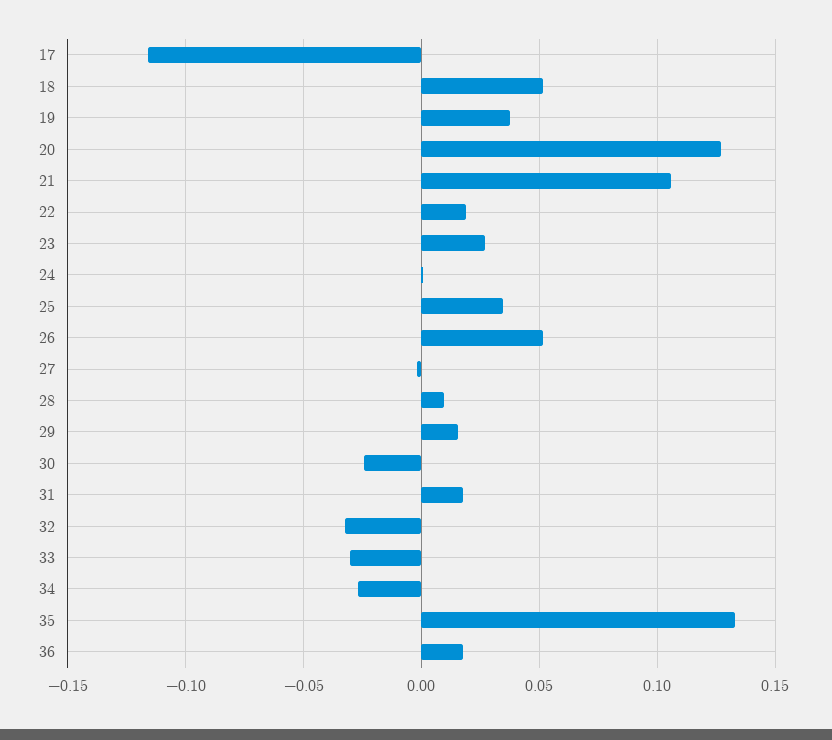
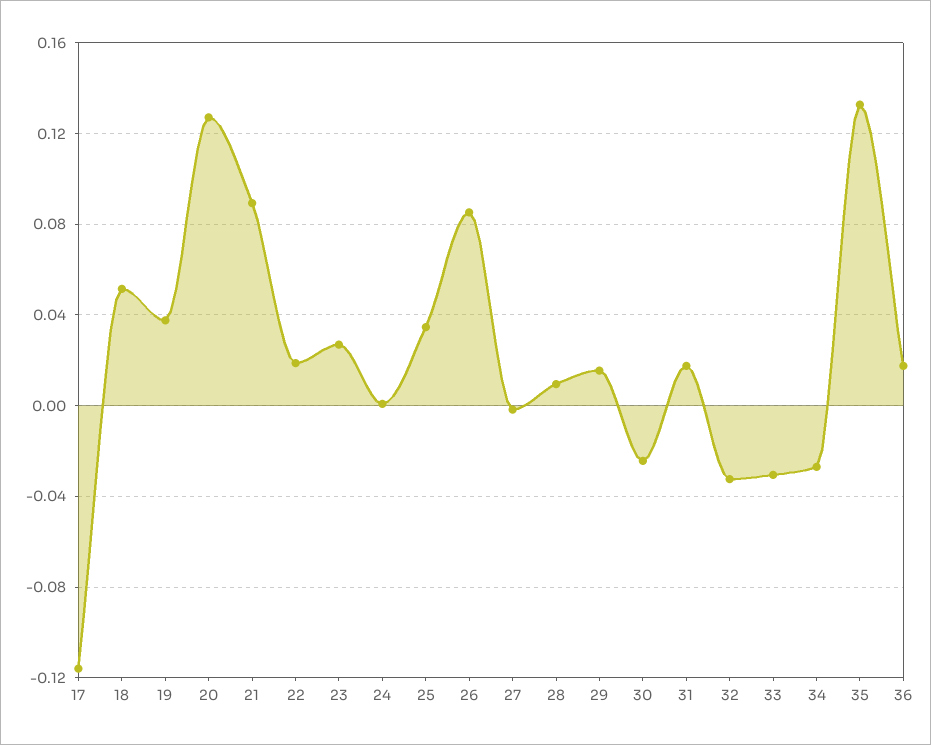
21: 0.105 -> 0.09
26: 0.05 -> 0.085

